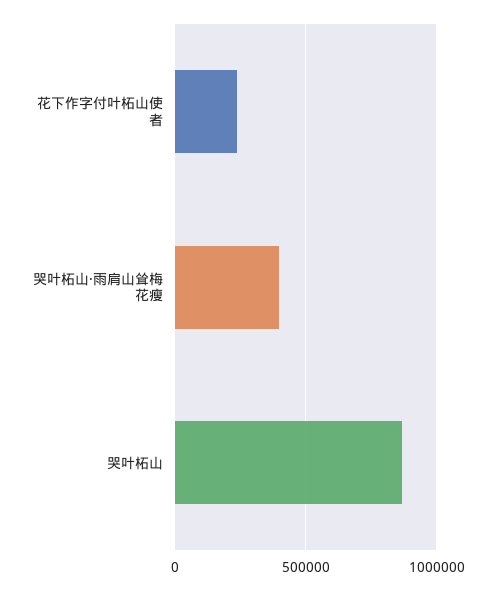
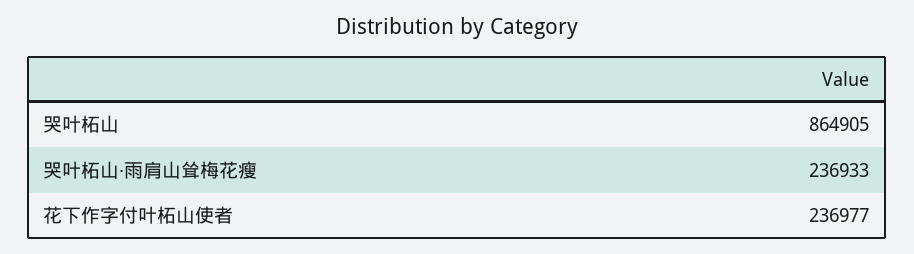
哭叶柘山·雨肩山耸梅花瘦: 400000 -> 236933

